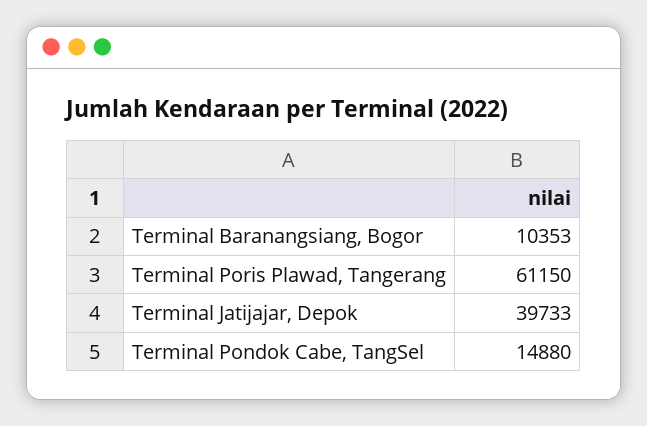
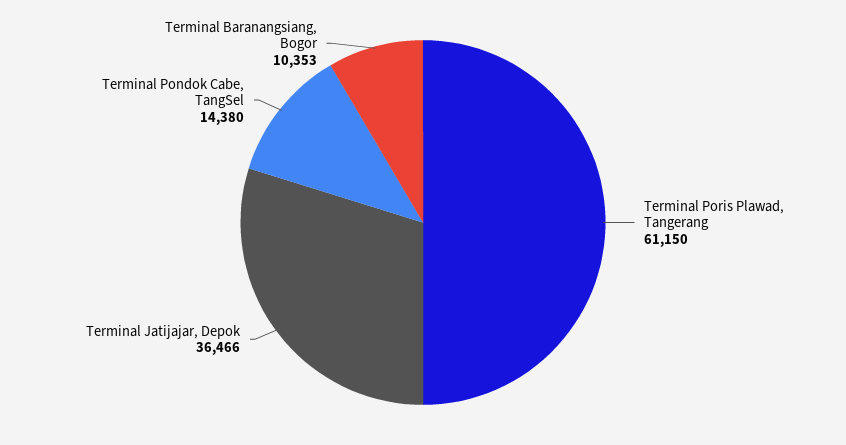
Terminal Jatijajar, Depok: 39733 -> 36466
Terminal Pondok Cabe, TangSel: 14880 -> 14380

